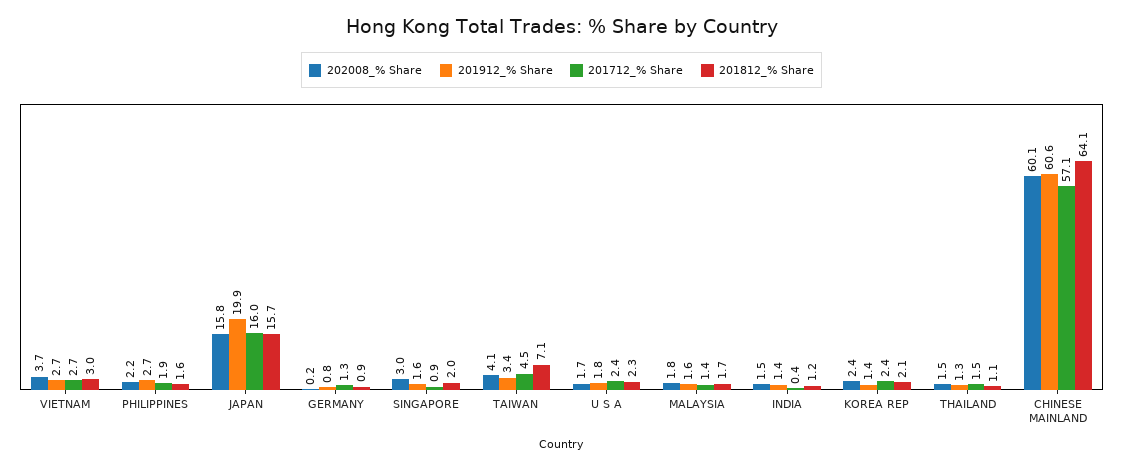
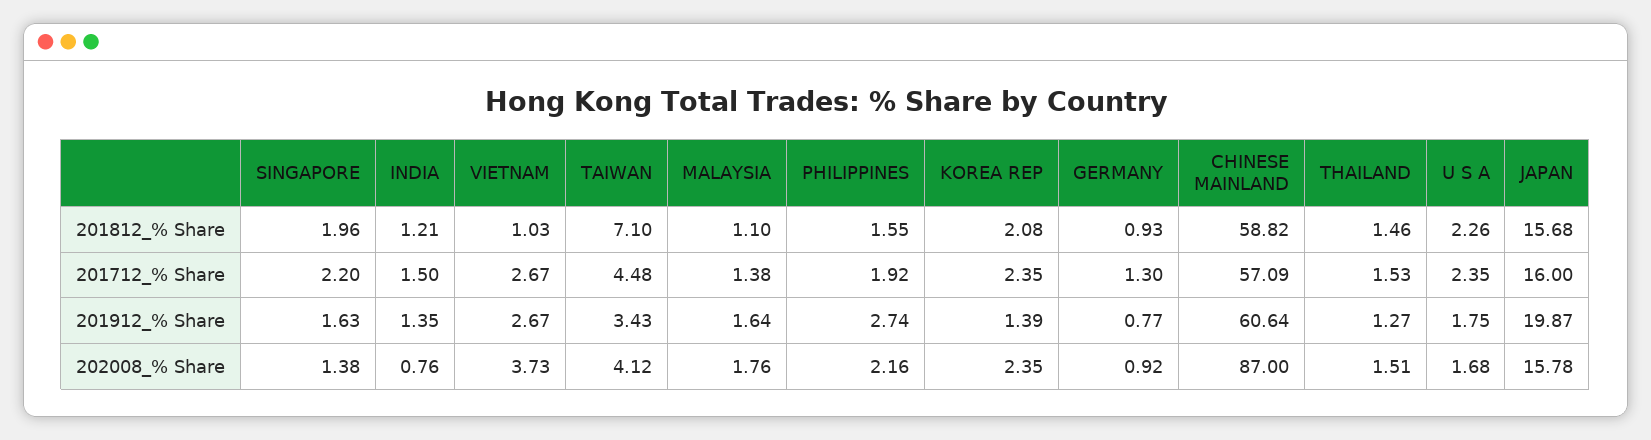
201812_% Share, VIETNAM: 3 -> 1.03
202008_% Share, GERMANY: 0.2 -> 0.92
202008_% Share, SINGAPORE: 3 -> 1.38
201712_% Share, SINGAPORE: 0.9 -> 2.2
201812_% Share, MALAYSIA: 1.7 -> 1.1
202008_% Share, INDIA: 1.5 -> 0.76
201712_% Share, INDIA: 0.4 -> 1.5
201812_% Share, THAILAND: 1.1 -> 1.46
202008_% Share, CHINESE MAINLAND: 60.1 -> 87
201812_% Share, CHINESE MAINLAND: 64.1 -> 58.82

